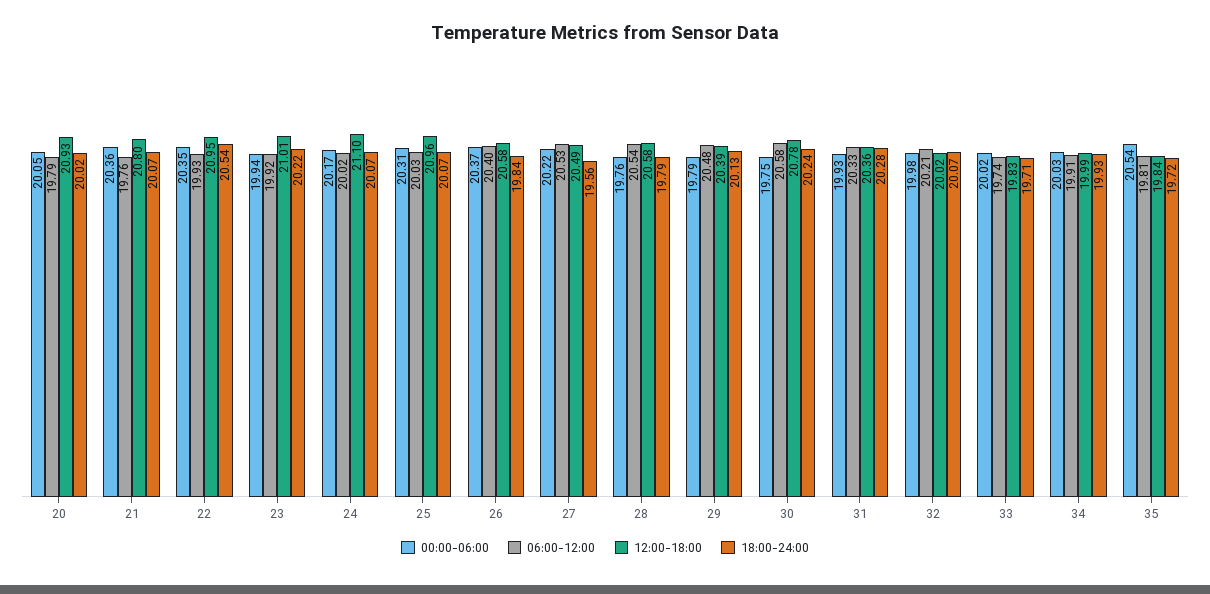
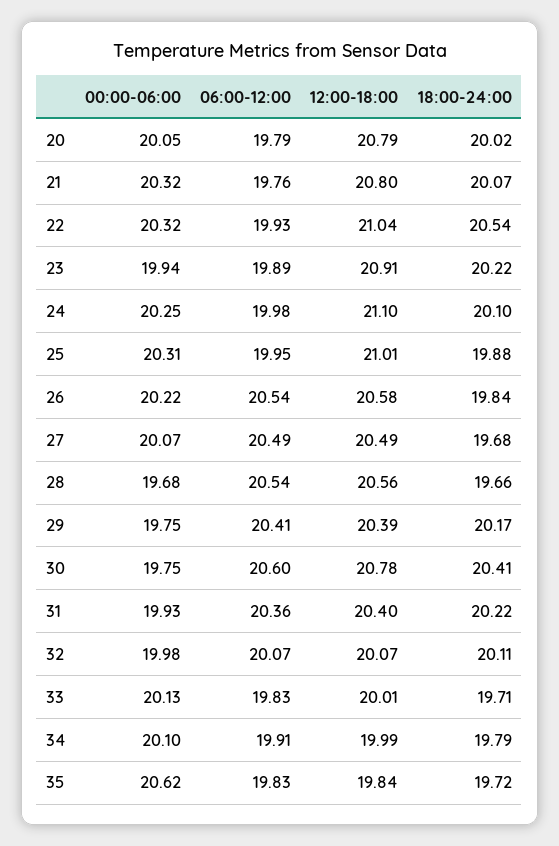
12:00-18:00, 20: 20.93 -> 20.79
00:00-06:00, 21: 20.36 -> 20.32
00:00-06:00, 22: 20.35 -> 20.32
12:00-18:00, 22: 20.95 -> 21.04
06:00-12:00, 23: 19.92 -> 19.89
12:00-18:00, 23: 21.01 -> 20.91
00:00-06:00, 24: 20.17 -> 20.25
06:00-12:00, 24: 20.02 -> 19.98
18:00-24:00, 24: 20.07 -> 20.1
06:00-12:00, 25: 20.03 -> 19.95
12:00-18:00, 25: 20.96 -> 21.01
18:00-24:00, 25: 20.07 -> 19.88
00:00-06:00, 26: 20.37 -> 20.22
06:00-12:00, 26: 20.4 -> 20.54
00:00-06:00, 27: 20.22 -> 20.07
06:00-12:00, 27: 20.53 -> 20.49
18:00-24:00, 27: 19.56 -> 19.68
00:00-06:00, 28: 19.76 -> 19.68
12:00-18:00, 28: 20.58 -> 20.56
18:00-24:00, 28: 19.79 -> 19.66
00:00-06:00, 29: 19.79 -> 19.75
06:00-12:00, 29: 20.48 -> 20.41
18:00-24:00, 29: 20.13 -> 20.17
06:00-12:00, 30: 20.58 -> 20.6
18:00-24:00, 30: 20.24 -> 20.41
06:00-12:00, 31: 20.33 -> 20.36
12:00-18:00, 31: 20.36 -> 20.4
18:00-24:00, 31: 20.28 -> 20.22
06:00-12:00, 32: 20.21 -> 20.07
12:00-18:00, 32: 20.02 -> 20.07
18:00-24:00, 32: 20.07 -> 20.11
00:00-06:00, 33: 20.02 -> 20.13
06:00-12:00, 33: 19.74 -> 19.83
12:00-18:00, 33: 19.83 -> 20.01
00:00-06:00, 34: 20.03 -> 20.1
18:00-24:00, 34: 19.93 -> 19.79
00:00-06:00, 35: 20.54 -> 20.62
06:00-12:00, 35: 19.81 -> 19.83

